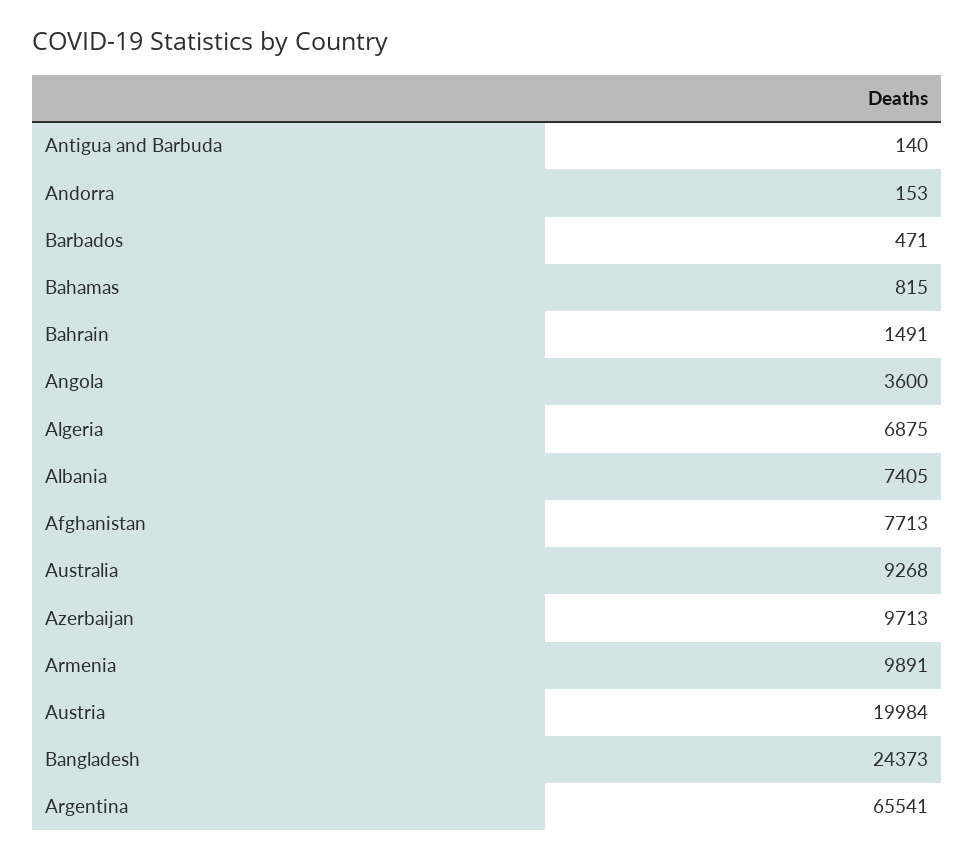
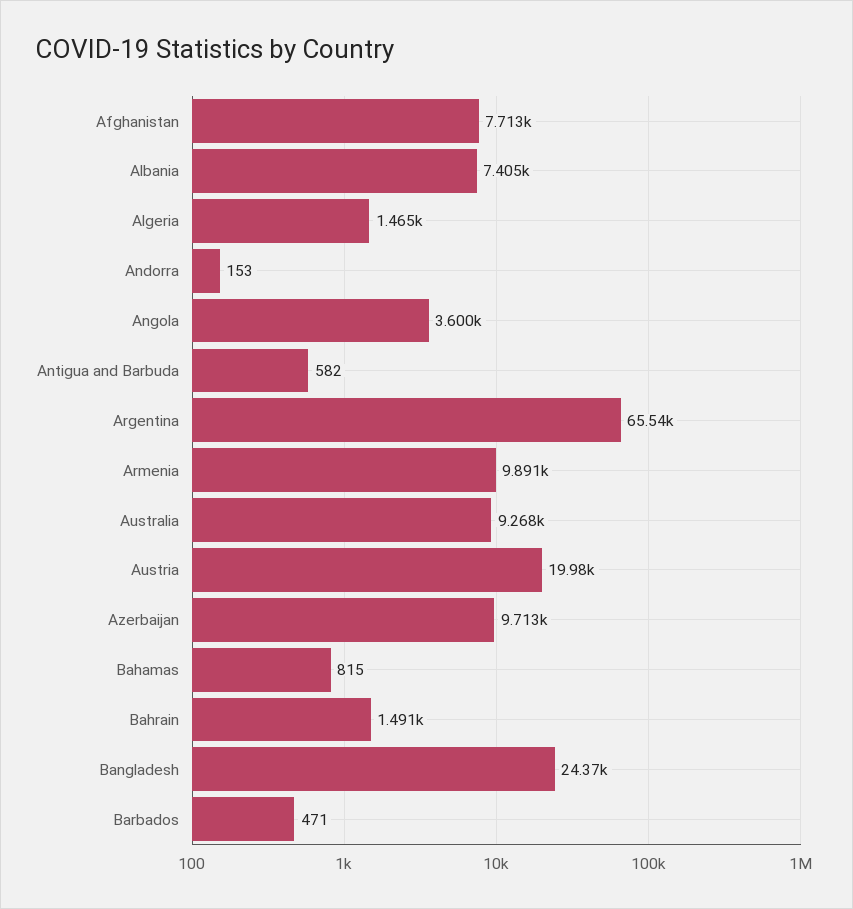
Antigua and Barbuda: 140 -> 582
Algeria: 6875 -> 1465

